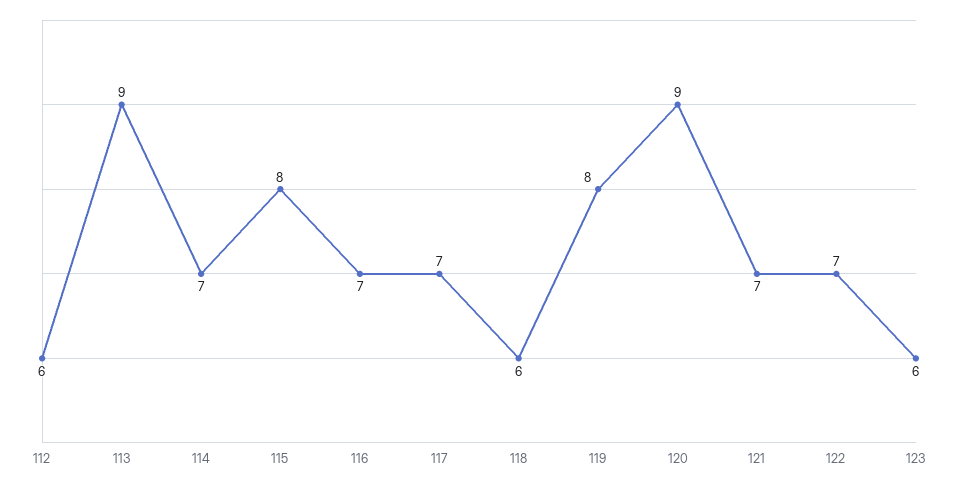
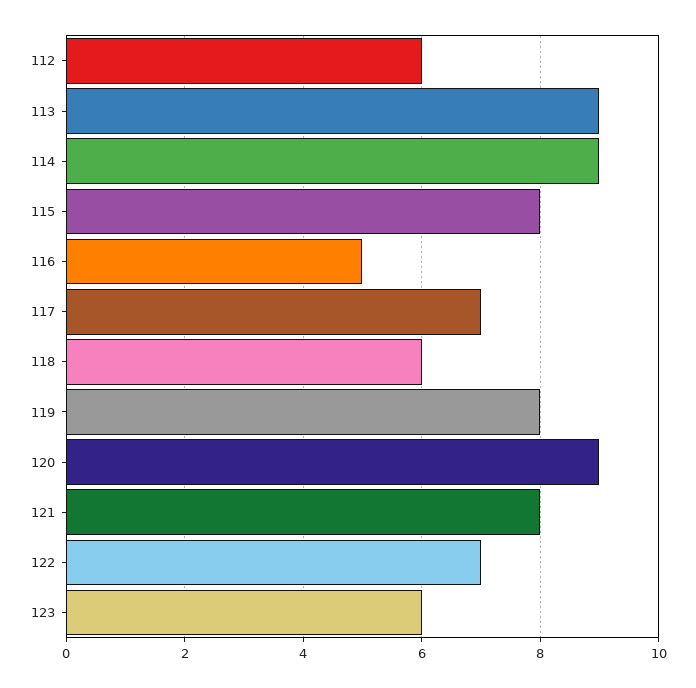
114: 7 -> 9
116: 7 -> 5
121: 7 -> 8

